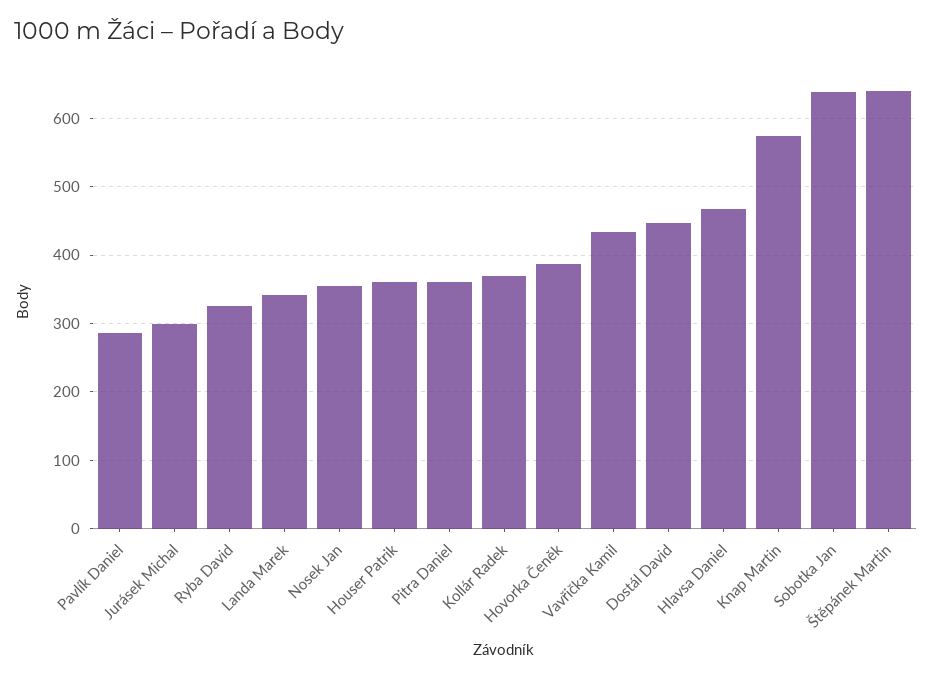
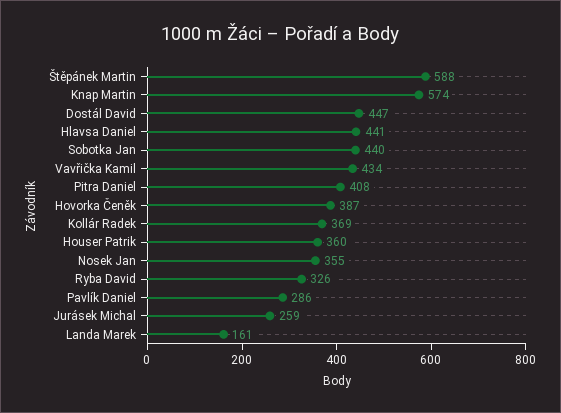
Jurásek Michal: 300 -> 259
Landa Marek: 340 -> 161
Pitra Daniel: 360 -> 408
Hlavsa Daniel: 470 -> 441
Sobotka Jan: 640 -> 440
Štěpánek Martin: 640 -> 588

